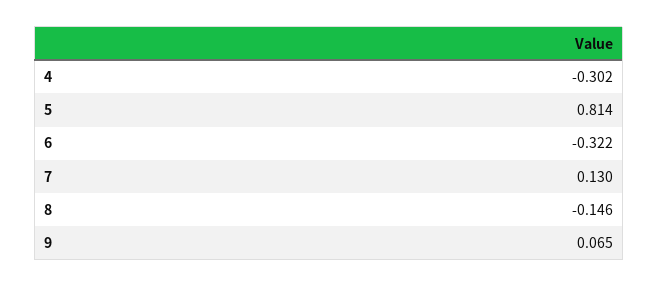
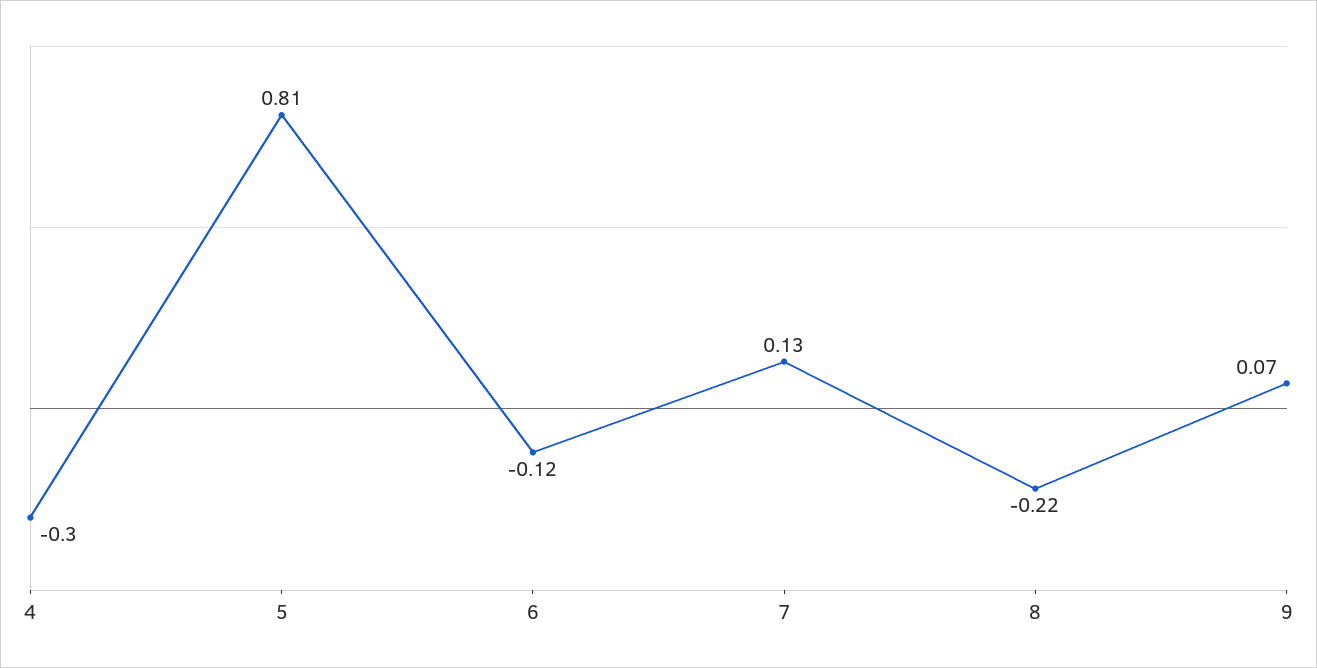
6: -0.322 -> -0.12
8: -0.146 -> -0.22

